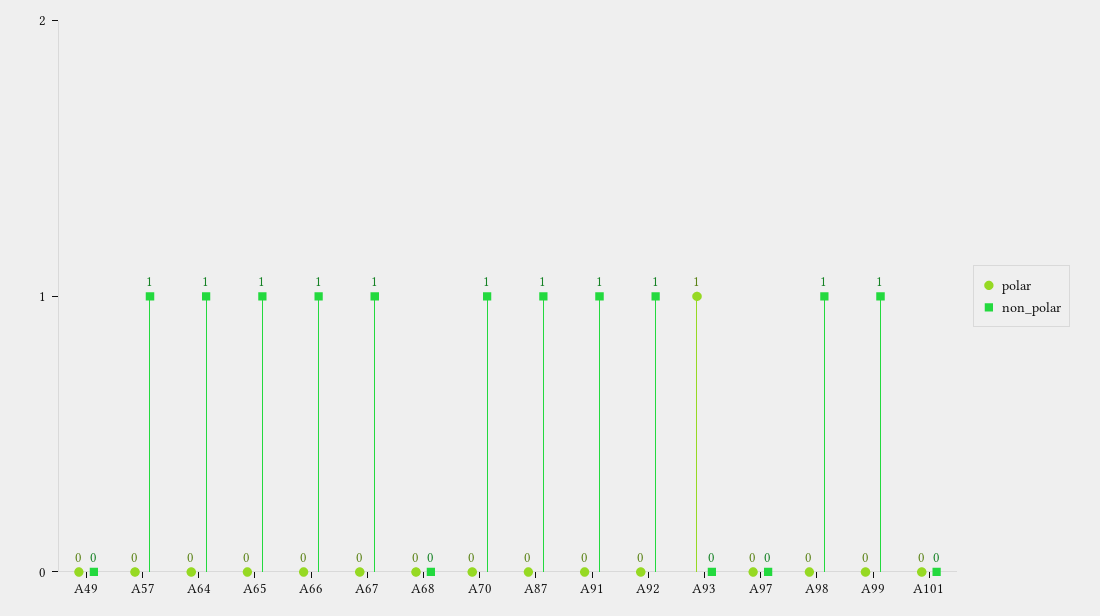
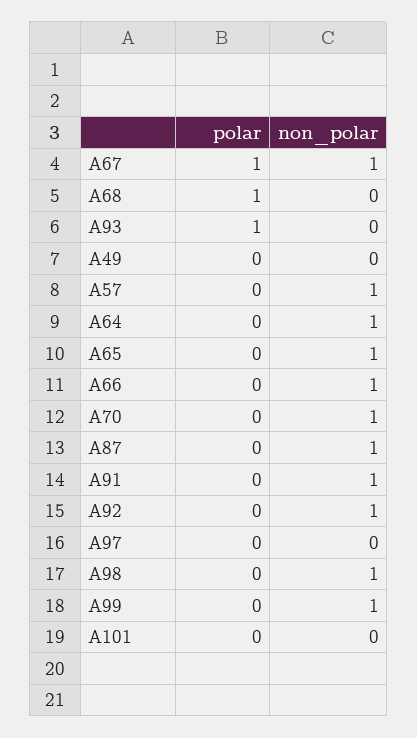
polar, A67: 0 -> 1
polar, A68: 0 -> 1

